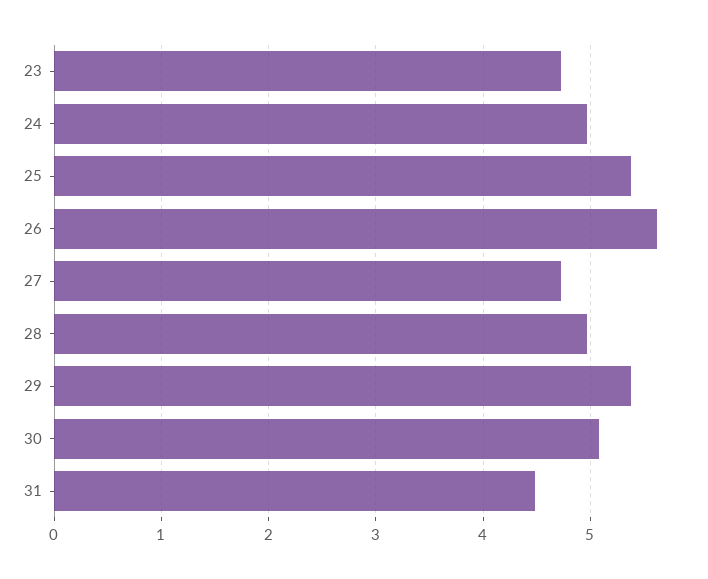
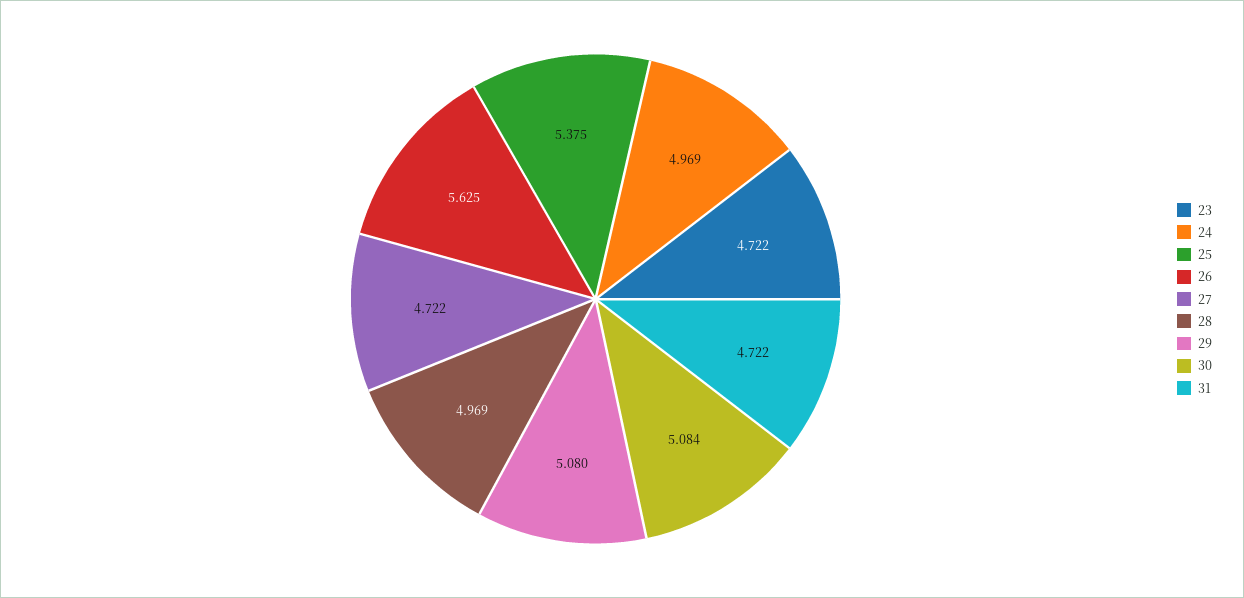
29: 5.4 -> 5.08
31: 4.5 -> 4.722

